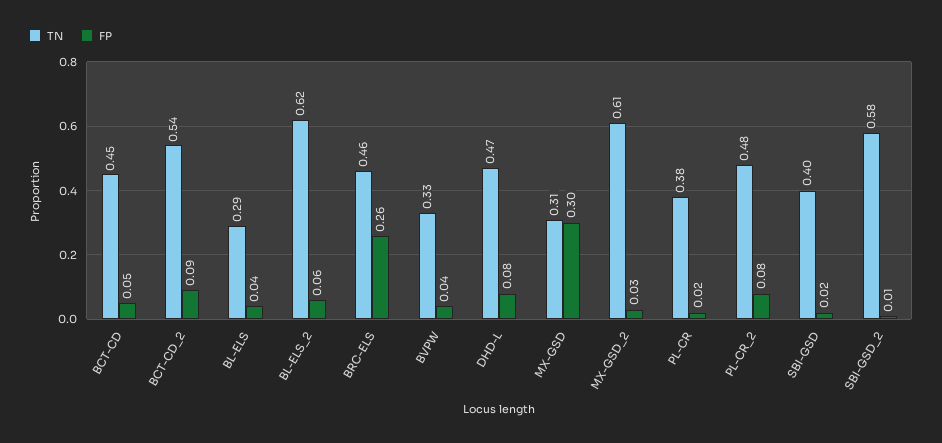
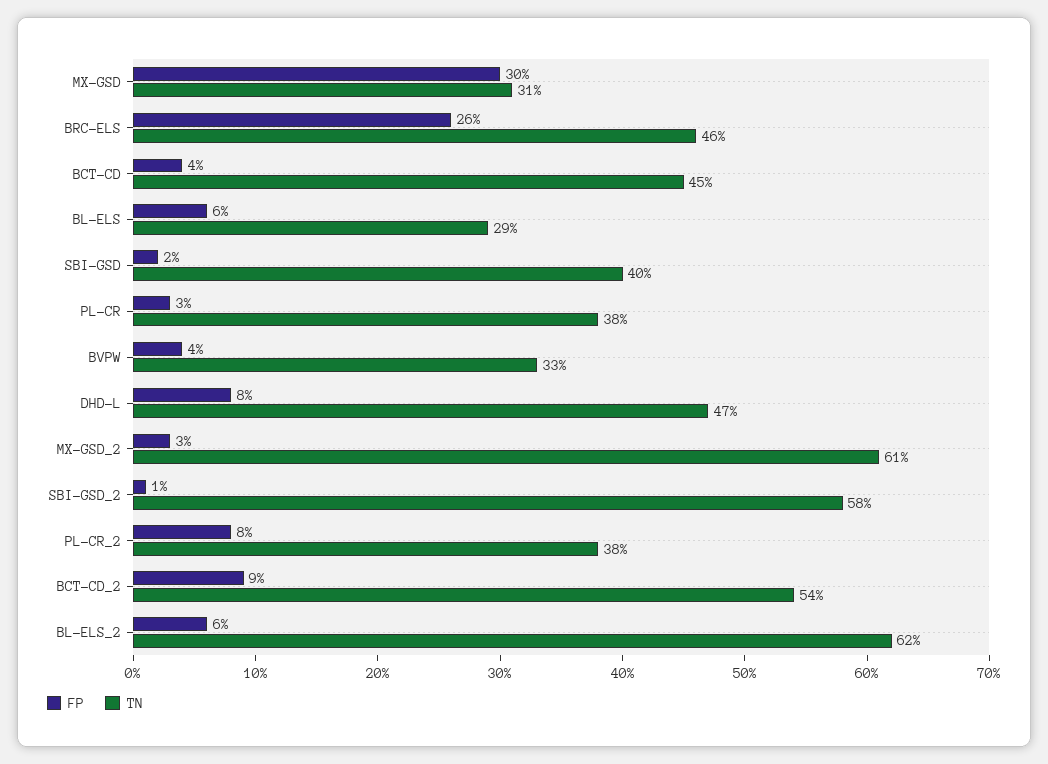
FP, BCT-CD: 0.05 -> 0.04
FP, BL-ELS: 0.04 -> 0.06
FP, PL-CR: 0.02 -> 0.03
TN, PL-CR_2: 0.48 -> 0.38

